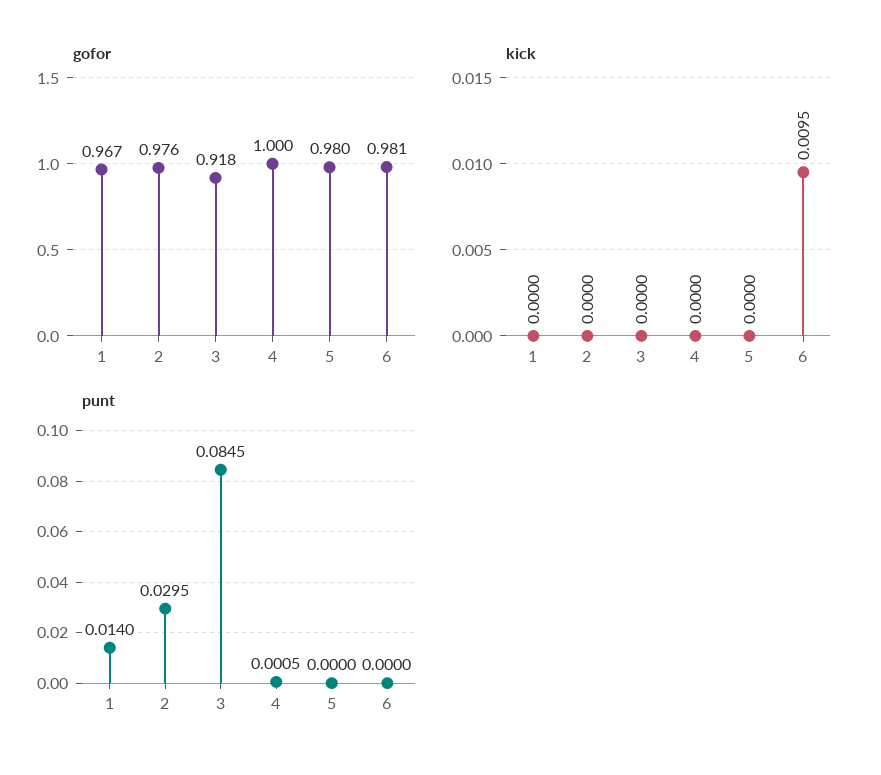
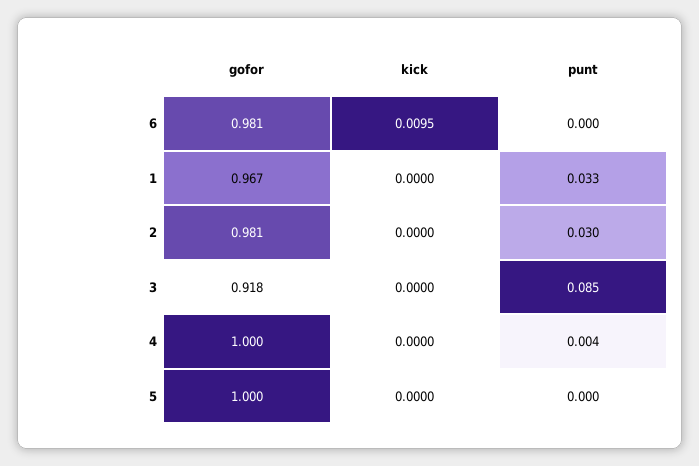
gofor, 2: 0.976 -> 0.981
gofor, 5: 0.98 -> 1
punt, 1: 0.014 -> 0.033
punt, 4: 0.0005 -> 0.004

